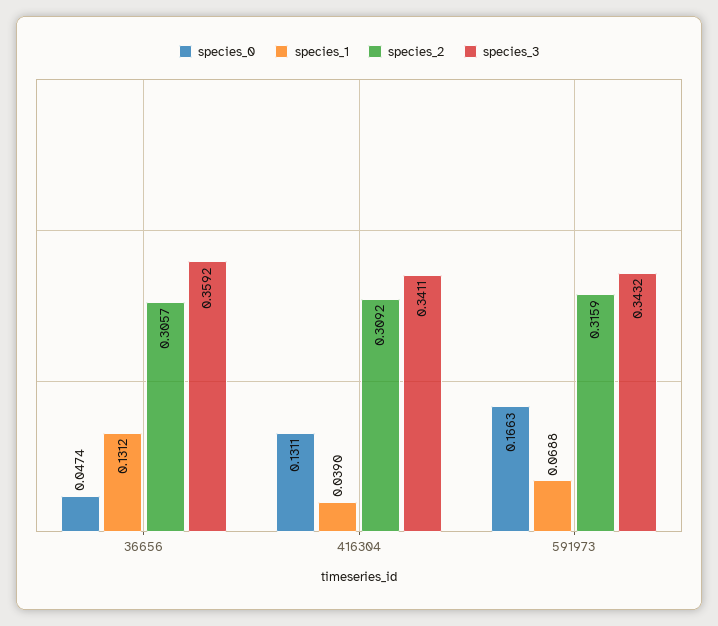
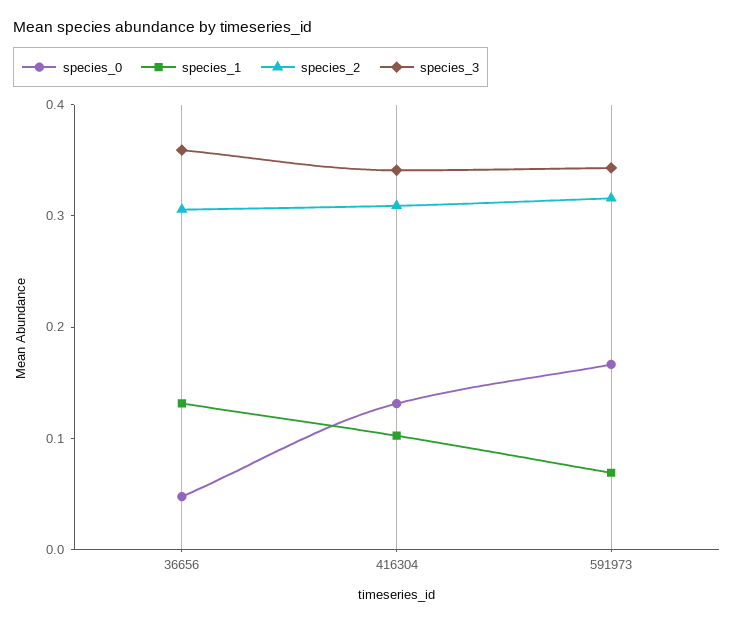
species_1, 416304: 0.039 -> 0.1

